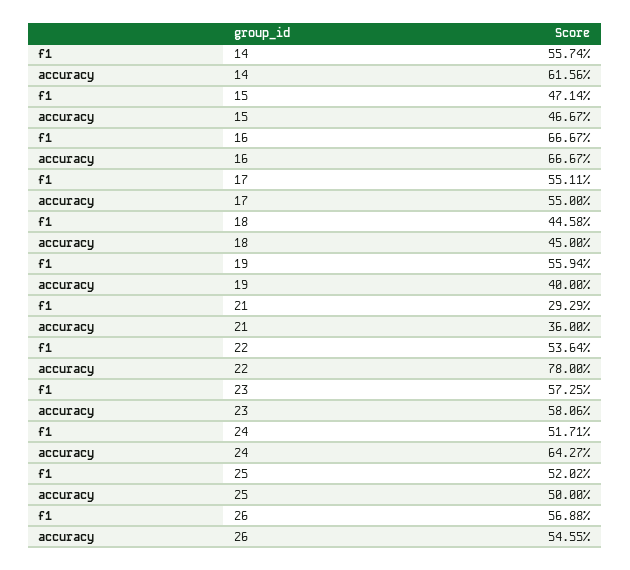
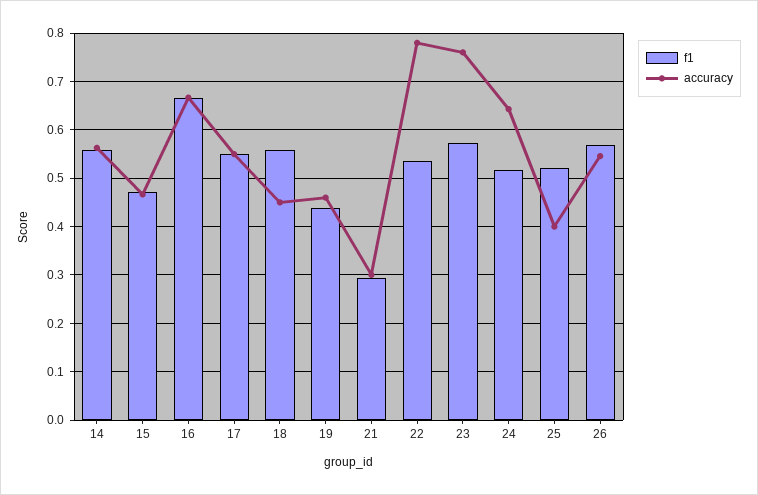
accuracy, 14: 0.6156 -> 0.56
f1, 18: 0.4458 -> 0.56
f1, 19: 0.5594 -> 0.44
accuracy, 19: 0.4 -> 0.46
accuracy, 21: 0.36 -> 0.3
accuracy, 23: 0.5806 -> 0.76
accuracy, 25: 0.5 -> 0.4

